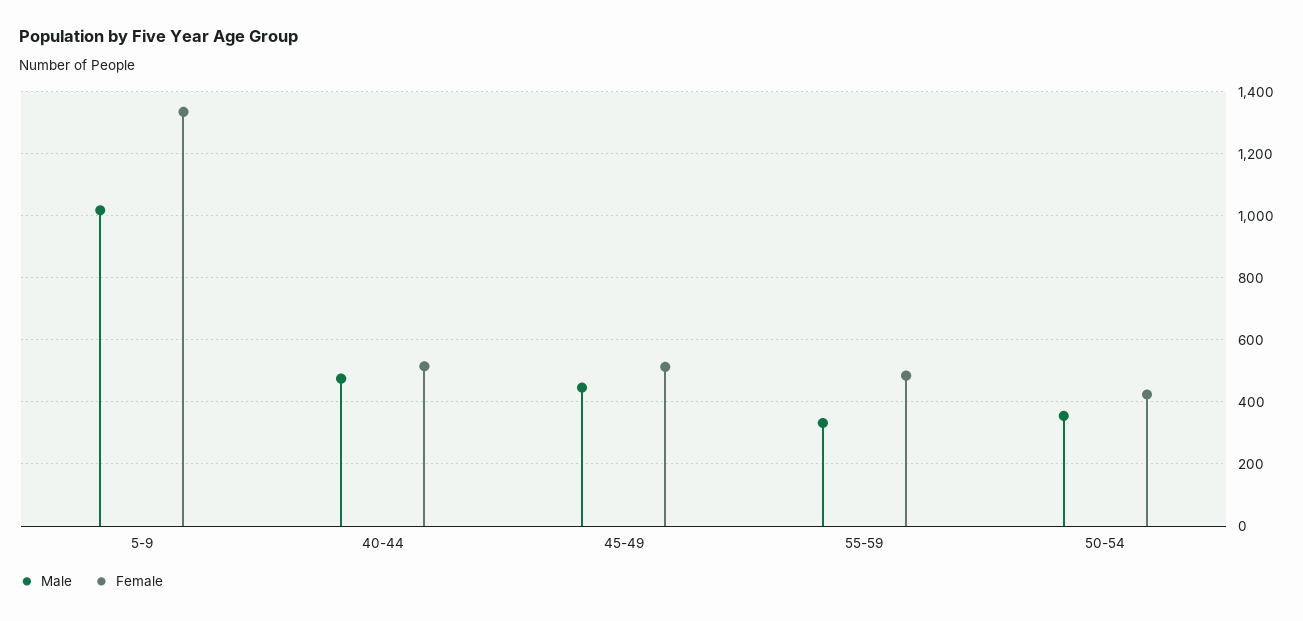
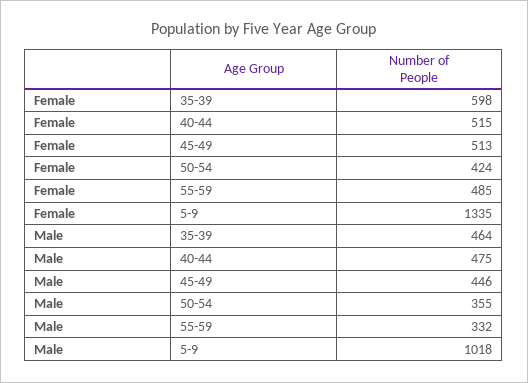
Female, 35-39: none -> 598
Male, 35-39: none -> 464

